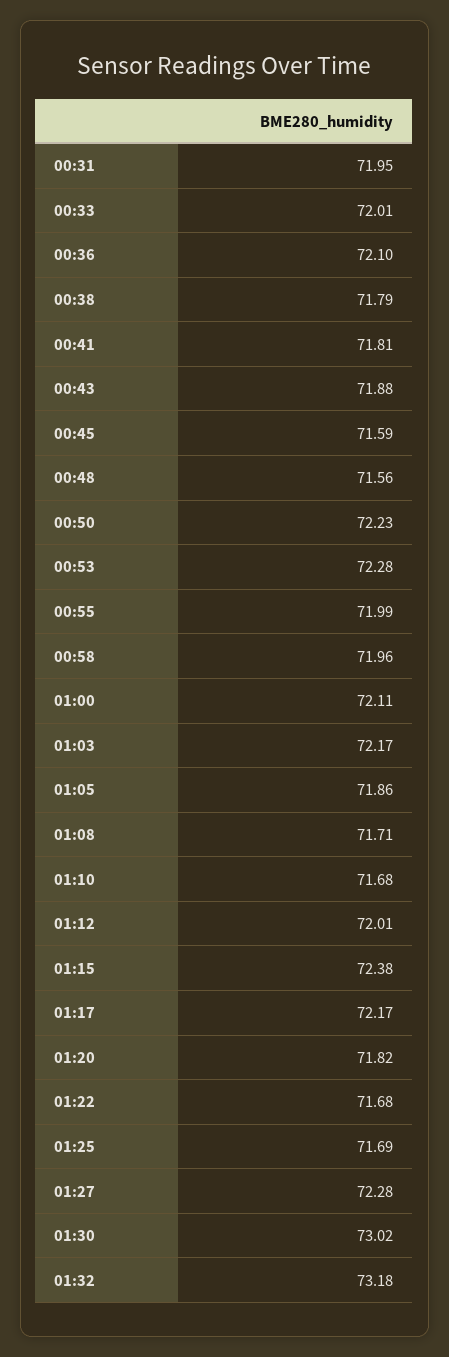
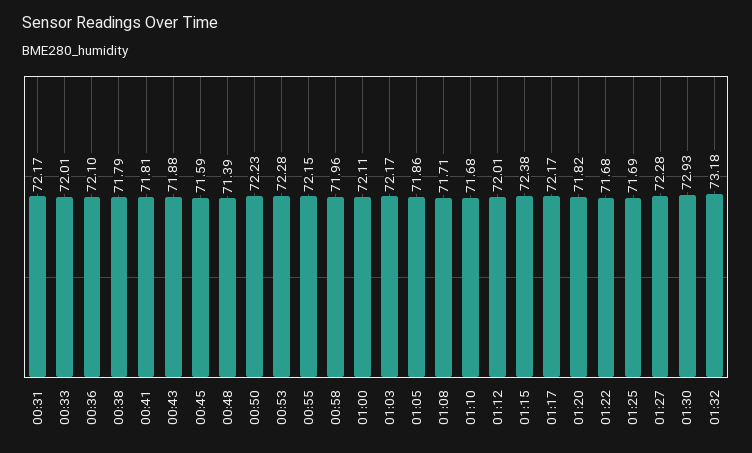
00:31: 71.95 -> 72.17
00:48: 71.56 -> 71.39
00:55: 71.99 -> 72.15
01:30: 73.02 -> 72.93

